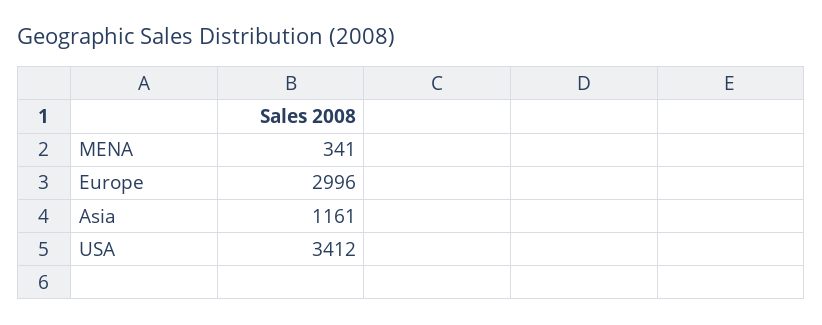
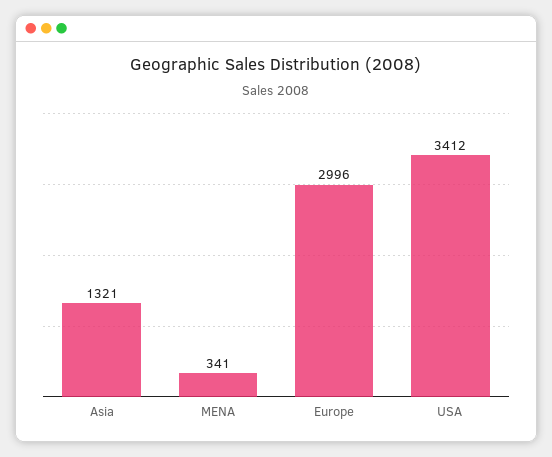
Asia: 1161 -> 1321

